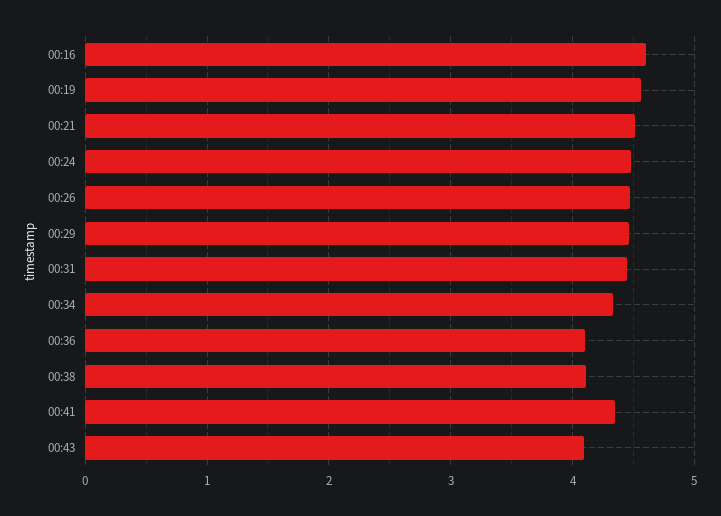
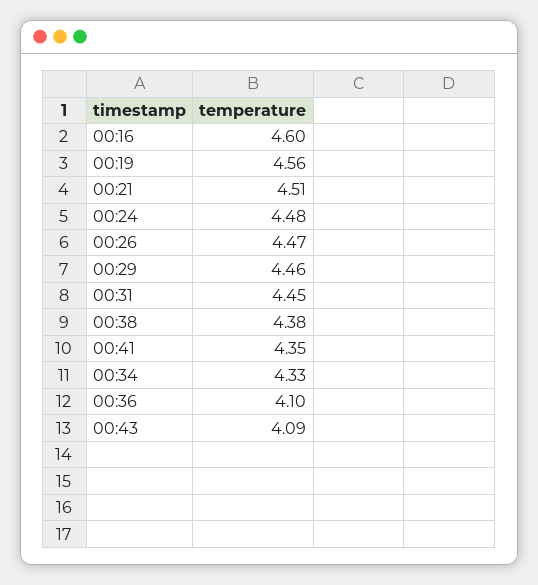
00:38: 4.1 -> 4.38

